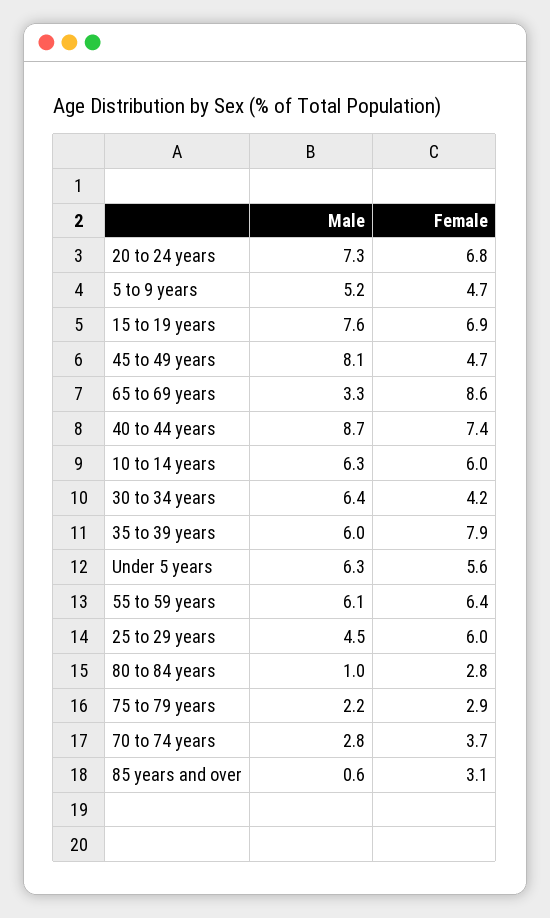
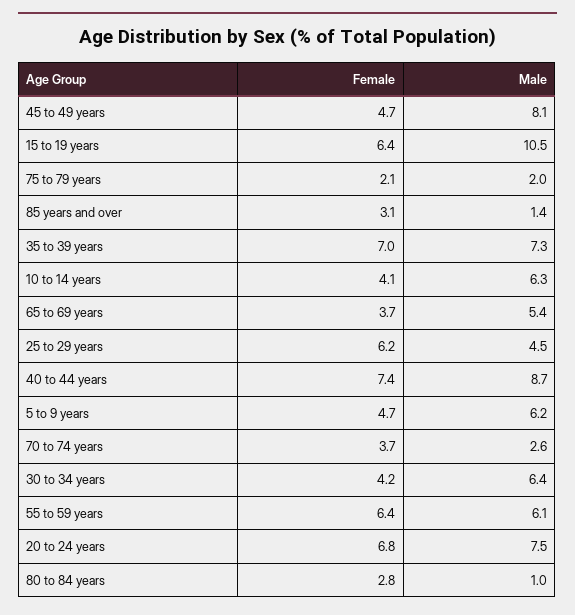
Male, 20 to 24 years: 7.3 -> 7.5
Male, 5 to 9 years: 5.2 -> 6.2
Male, 15 to 19 years: 7.6 -> 10.5
Female, 15 to 19 years: 6.9 -> 6.4
Male, 65 to 69 years: 3.3 -> 5.4
Female, 65 to 69 years: 8.6 -> 3.7
Female, 10 to 14 years: 6 -> 4.1
Male, 35 to 39 years: 6 -> 7.3
Female, 35 to 39 years: 7.9 -> 7
Male, Under 5 years: 6.3 -> none
Female, Under 5 years: 5.6 -> none
Female, 25 to 29 years: 6 -> 6.2
Male, 75 to 79 years: 2.2 -> 2
Female, 75 to 79 years: 2.9 -> 2.1
Male, 70 to 74 years: 2.8 -> 2.6
Male, 85 years and over: 0.6 -> 1.4

